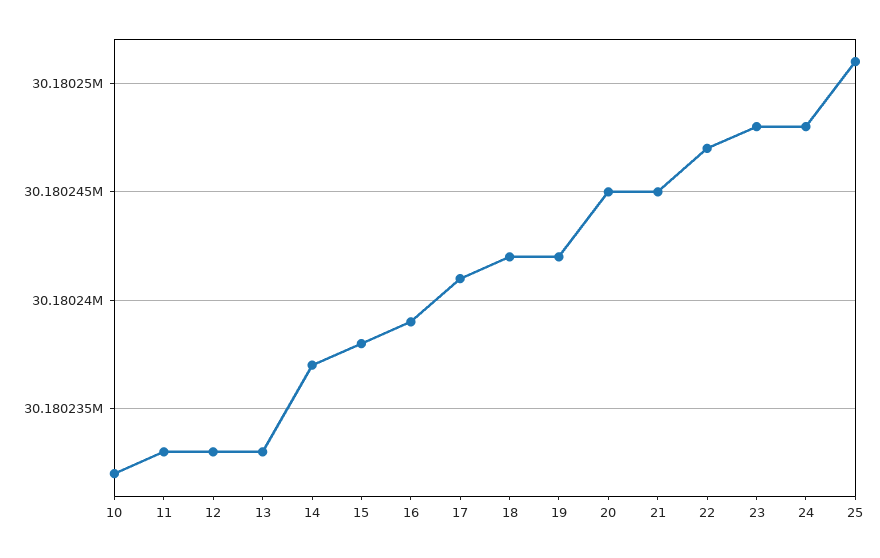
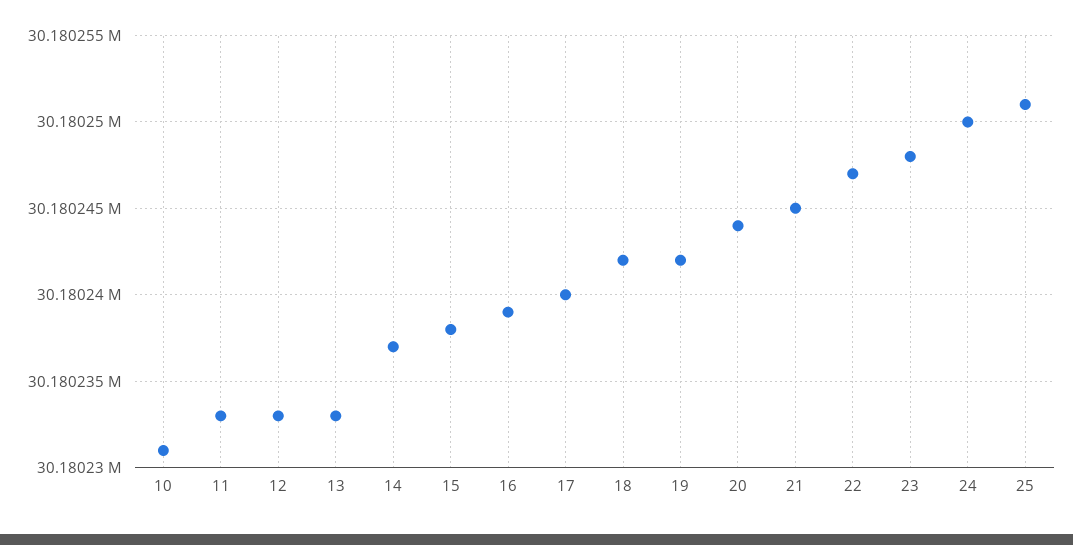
10: 30180232 -> 30180231
17: 30180241 -> 30180240
20: 30180245 -> 30180244
24: 30180248 -> 30180250

